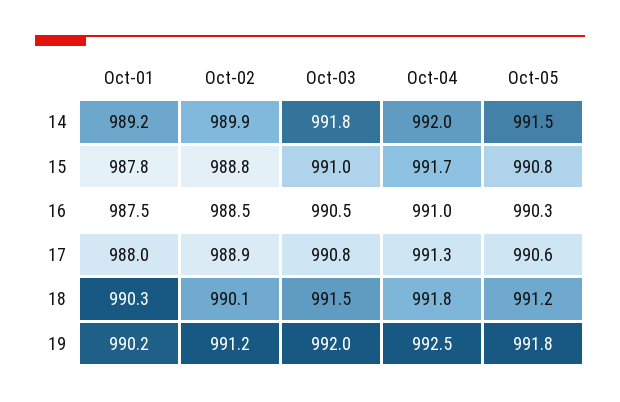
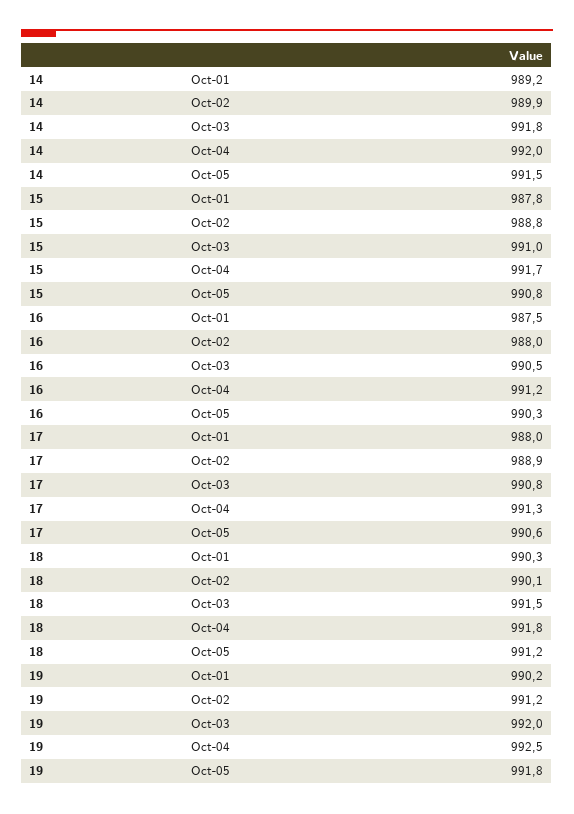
Oct-02, 16: 988.5 -> 988
Oct-04, 16: 991 -> 991.2

